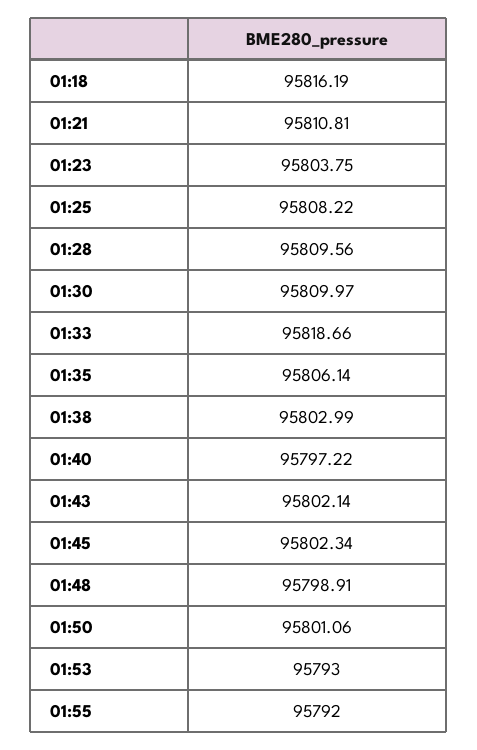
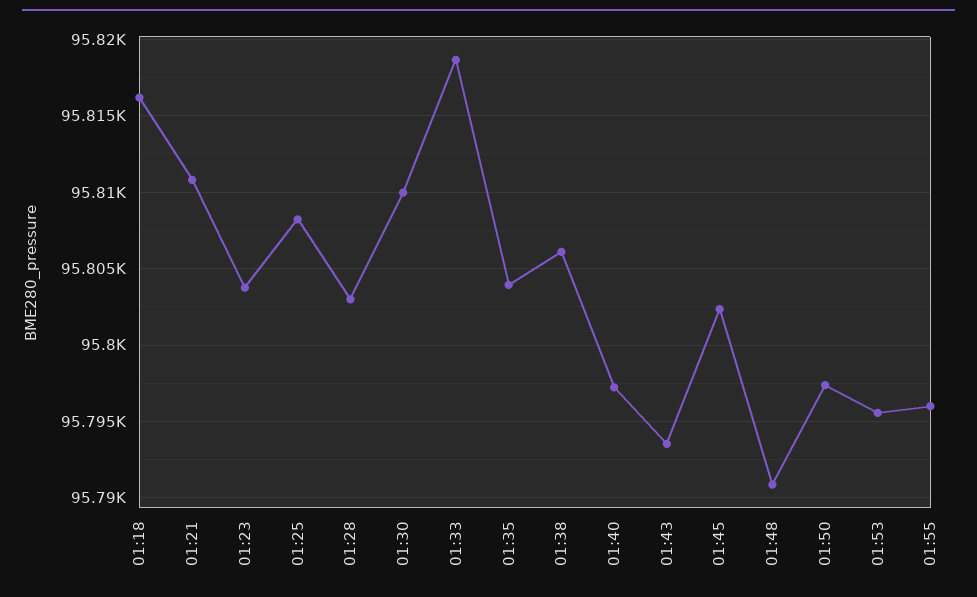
01:28: 95809.56 -> 95803
01:35: 95806.14 -> 95804
01:38: 95802.99 -> 95806
01:43: 95802.14 -> 95793.5
01:48: 95798.91 -> 95791
01:50: 95801.06 -> 95797.5
01:53: 95793 -> 95795.5
01:55: 95792 -> 95796

